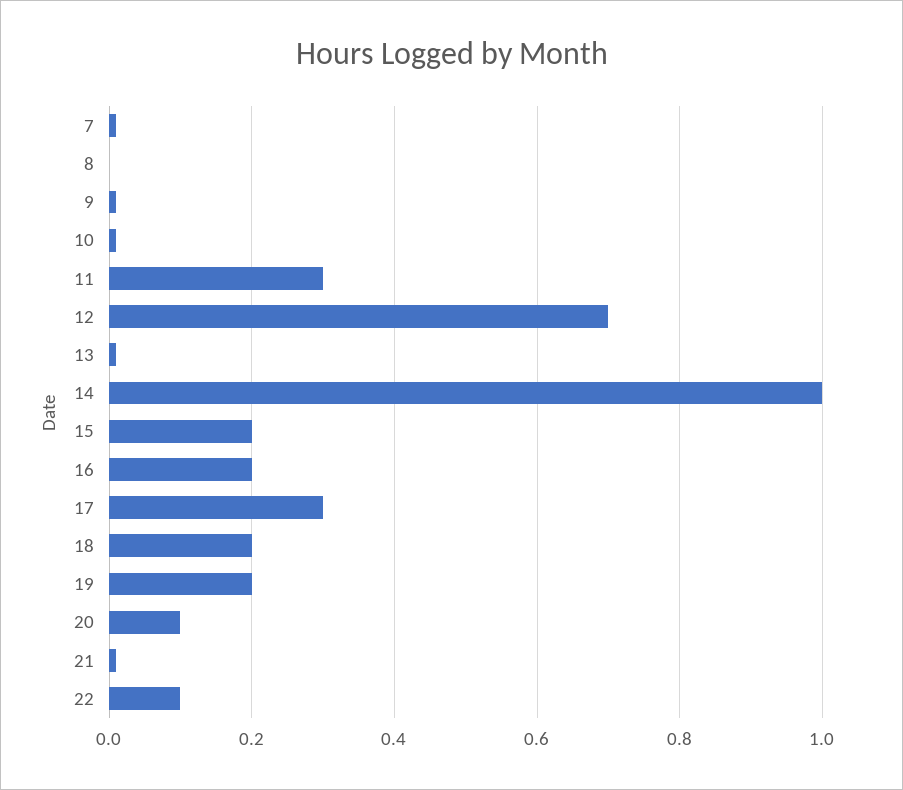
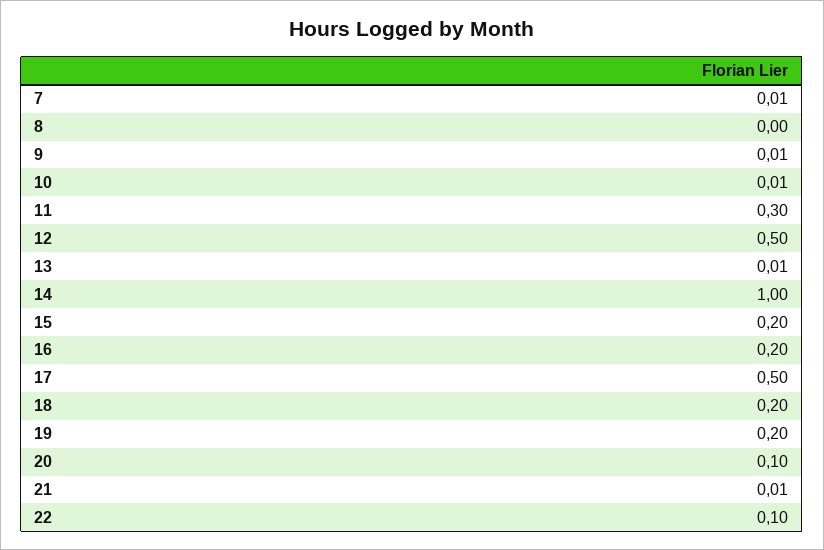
12: 0.7 -> 0.5
17: 0.3 -> 0.5

